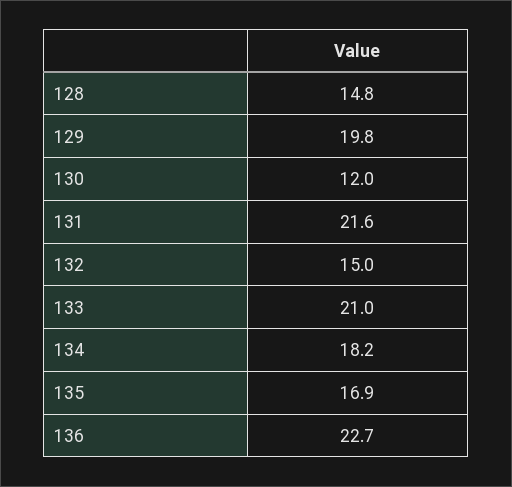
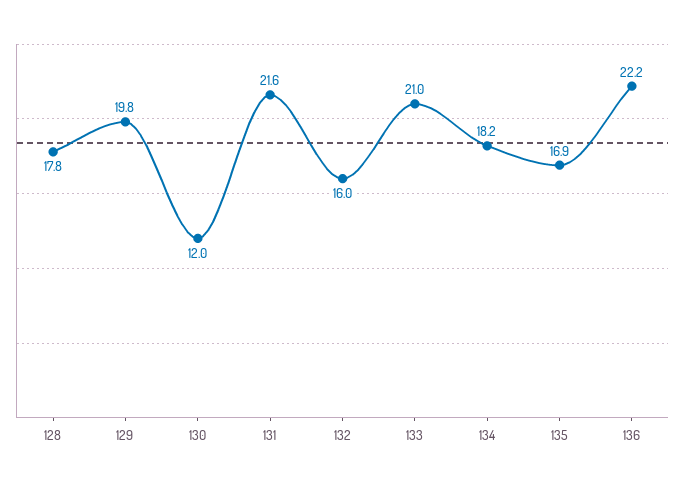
128: 14.8 -> 17.8
132: 15 -> 16
136: 22.7 -> 22.2

